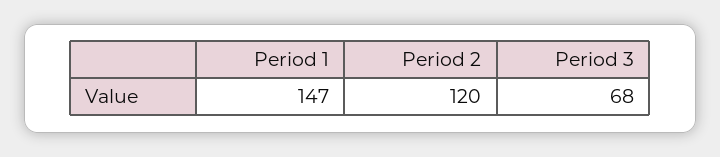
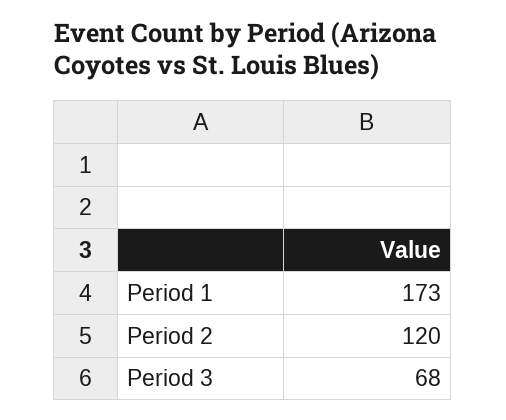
Period 1: 147 -> 173

